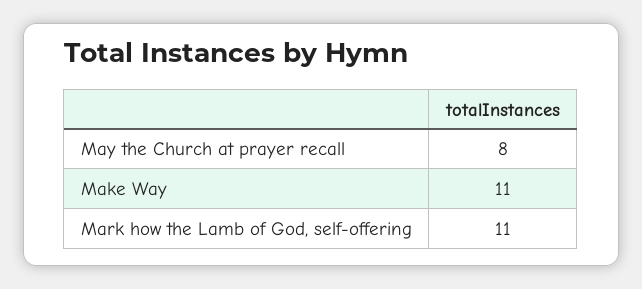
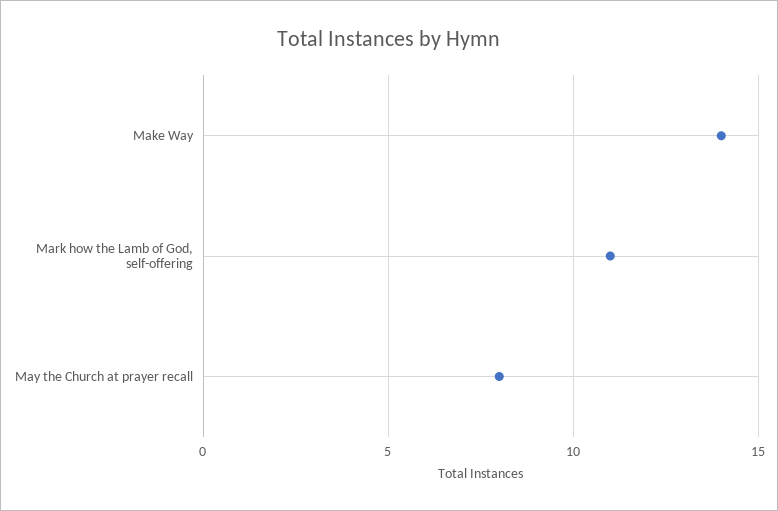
Make Way: 11 -> 14

